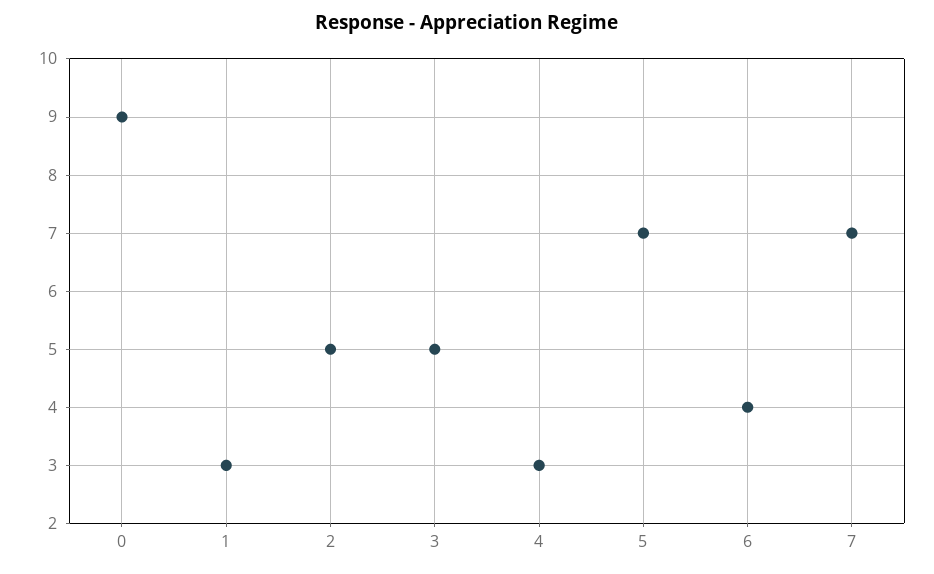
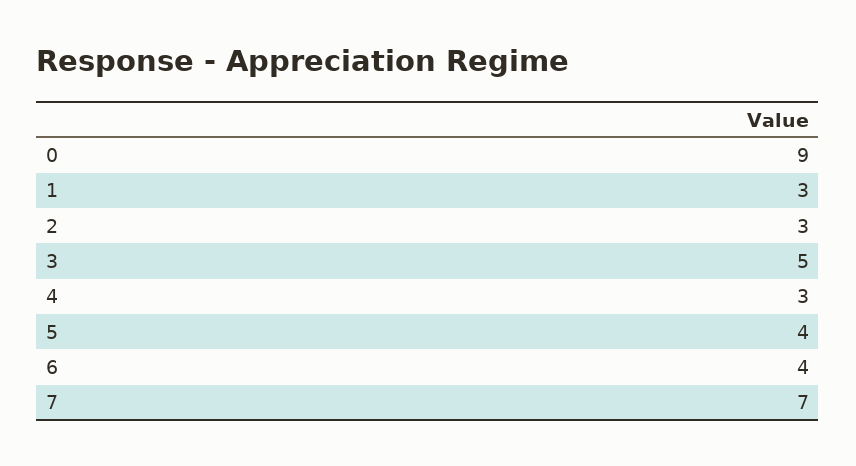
2: 5 -> 3
5: 7 -> 4

